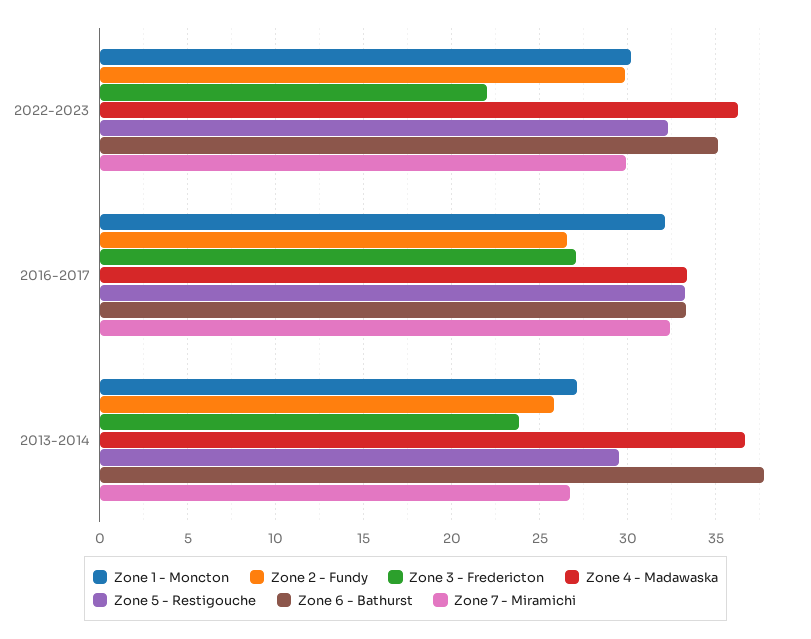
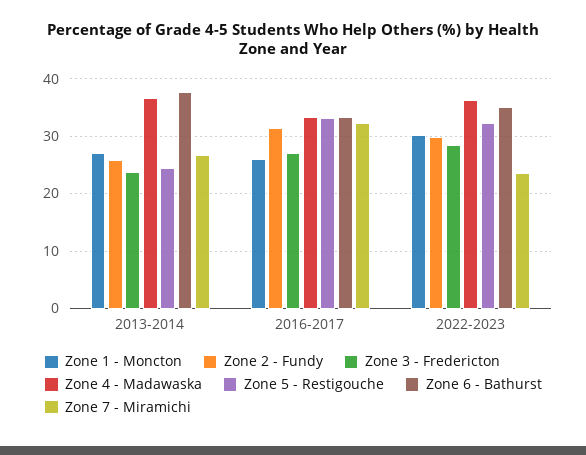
Zone 3 - Fredericton, 2022-2023: 22 -> 28
Zone 7 - Miramichi, 2022-2023: 30 -> 24
Zone 1 - Moncton, 2016-2017: 32 -> 26
Zone 2 - Fundy, 2016-2017: 26.5 -> 32
Zone 5 - Restigouche, 2013-2014: 29.5 -> 24

